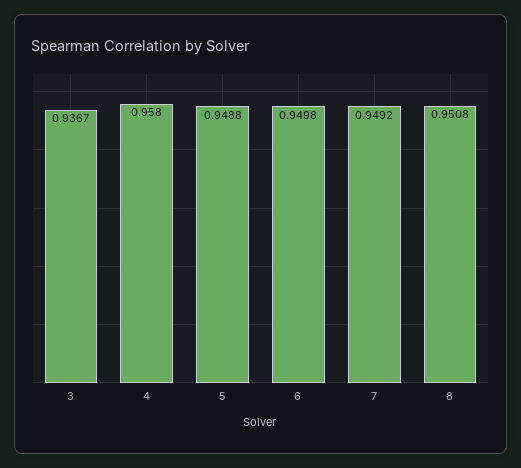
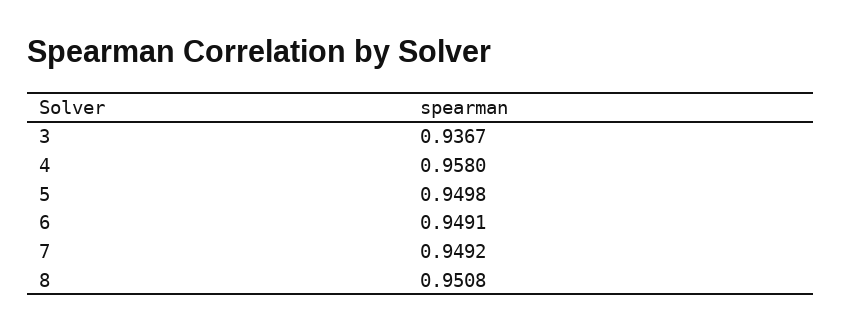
5: 0.9488 -> 0.9498
6: 0.9498 -> 0.9491

